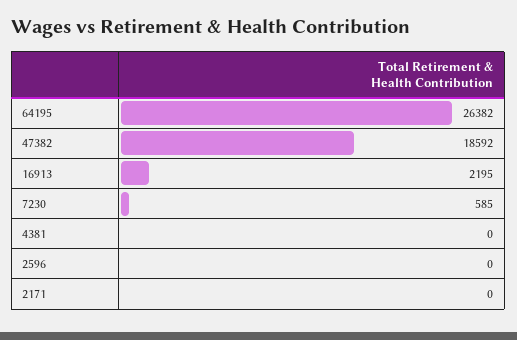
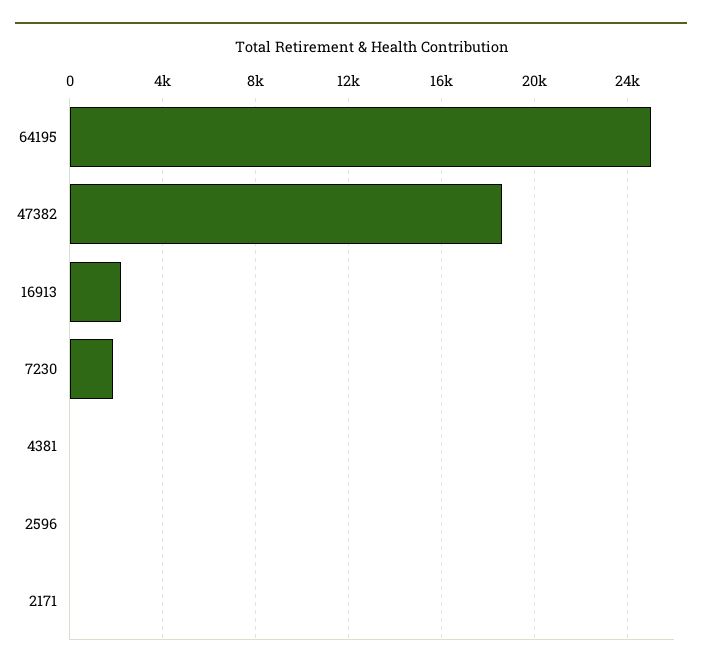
64195: 26382 -> 25000
7230: 585 -> 2000

